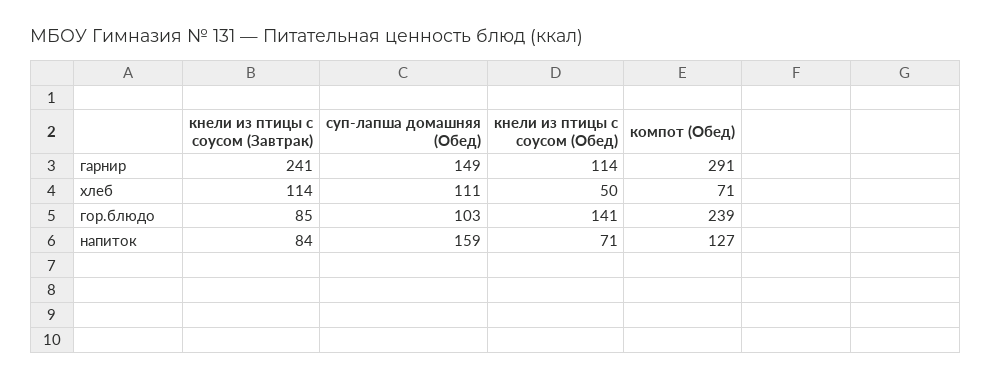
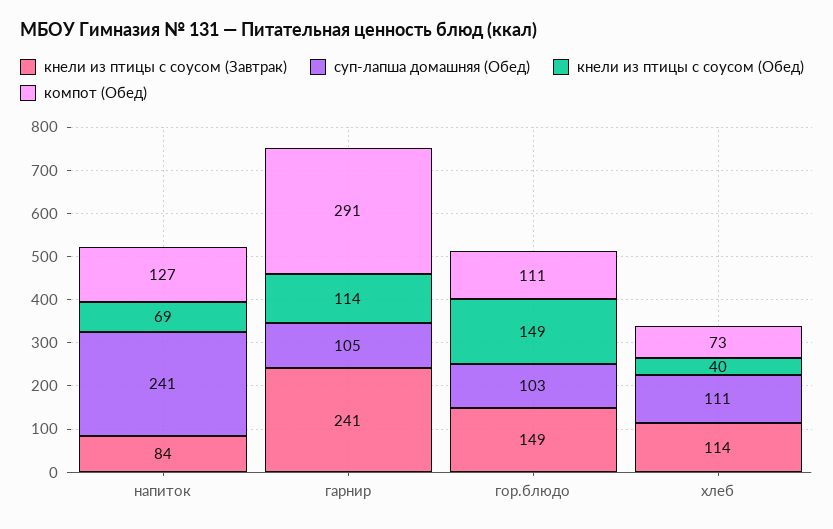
суп-лапша домашняя (Обед), гарнир: 149 -> 105
кнели из птицы с соусом (Обед), хлеб: 50 -> 40
компот (Обед), хлеб: 71 -> 73
кнели из птицы с соусом (Завтрак), гор.блюдо: 85 -> 149
кнели из птицы с соусом (Обед), гор.блюдо: 141 -> 149
компот (Обед), гор.блюдо: 239 -> 111
суп-лапша домашняя (Обед), напиток: 159 -> 241
кнели из птицы с соусом (Обед), напиток: 71 -> 69

